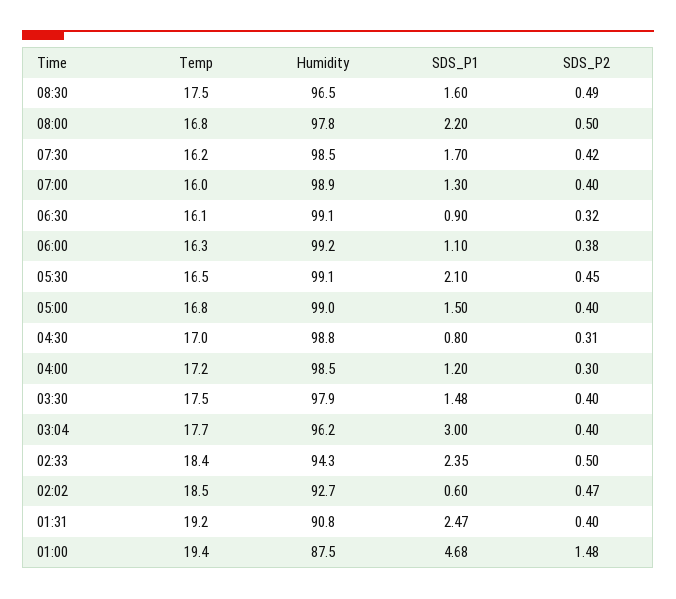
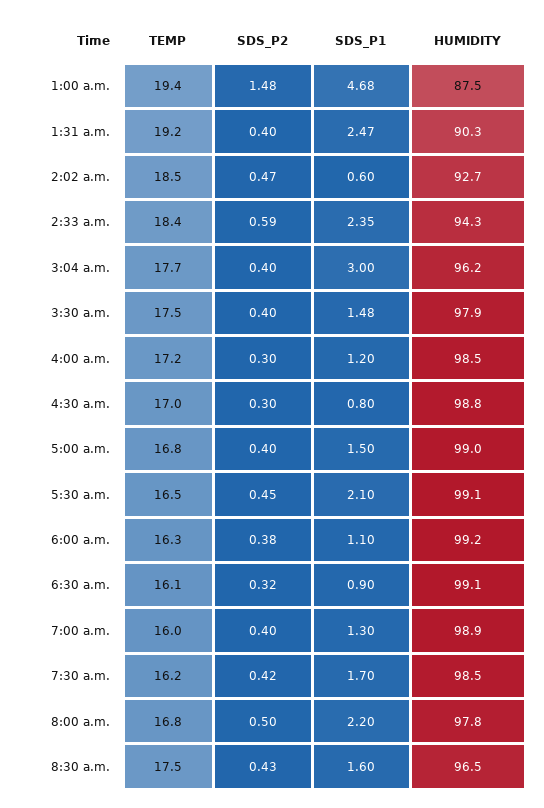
SDS_P2, 08:30: 0.49 -> 0.43
SDS_P2, 04:30: 0.31 -> 0.3
SDS_P2, 02:33: 0.5 -> 0.59
Humidity, 01:31: 90.8 -> 90.3

